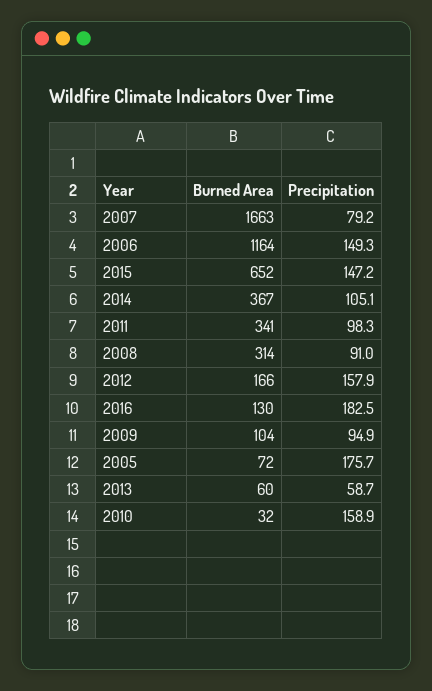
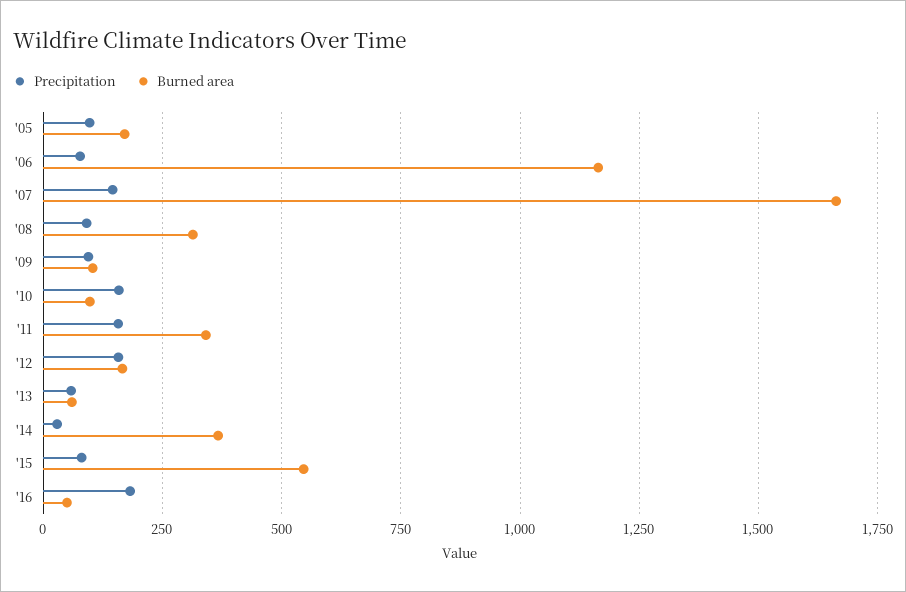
Precipitation, 2007: 79.2 -> 150
Precipitation, 2006: 149.3 -> 75
Burned Area, 2015: 652 -> 550
Precipitation, 2015: 147.2 -> 75
Precipitation, 2014: 105.1 -> 25
Precipitation, 2011: 98.3 -> 150
Burned Area, 2016: 130 -> 50
Burned Area, 2005: 72 -> 175
Precipitation, 2005: 175.7 -> 100
Burned Area, 2010: 32 -> 100

